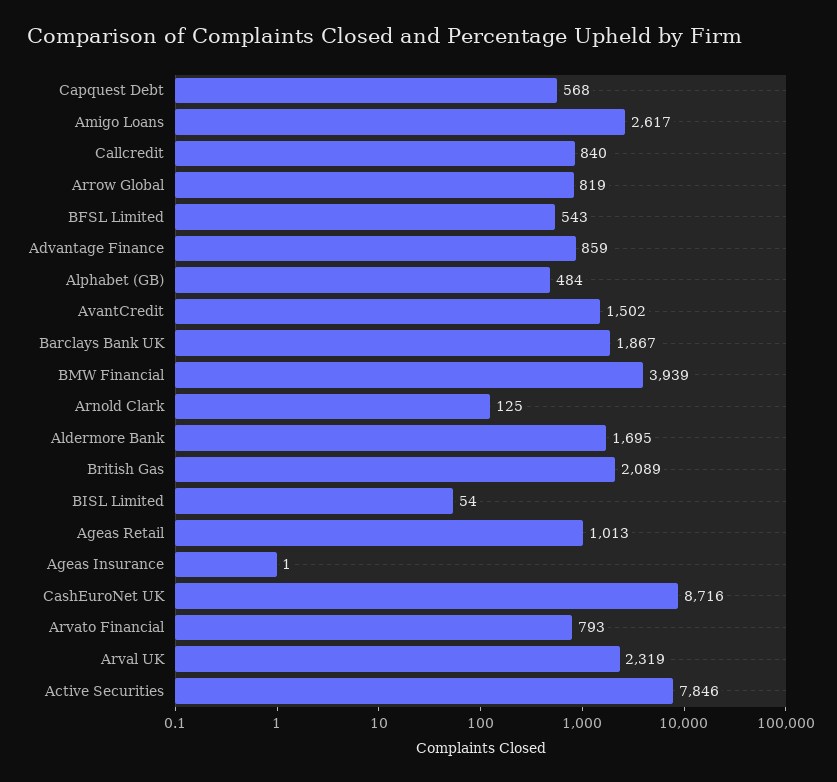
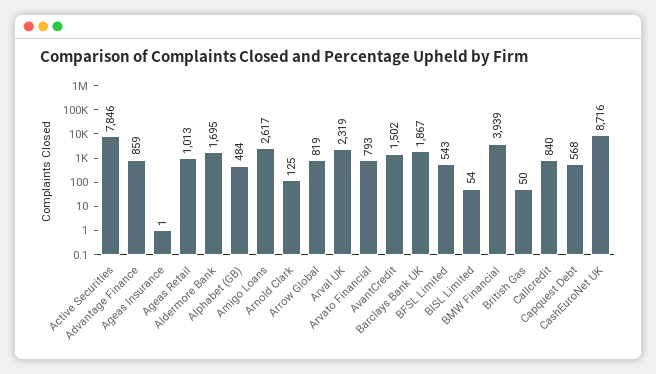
British Gas: 2089 -> 50

